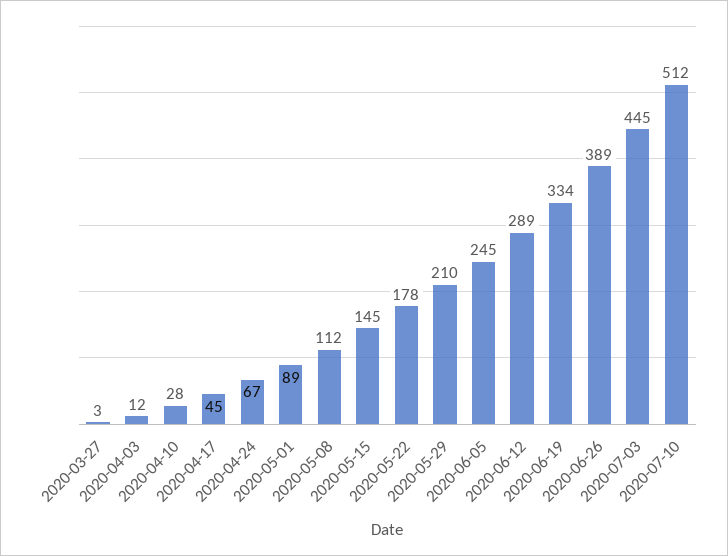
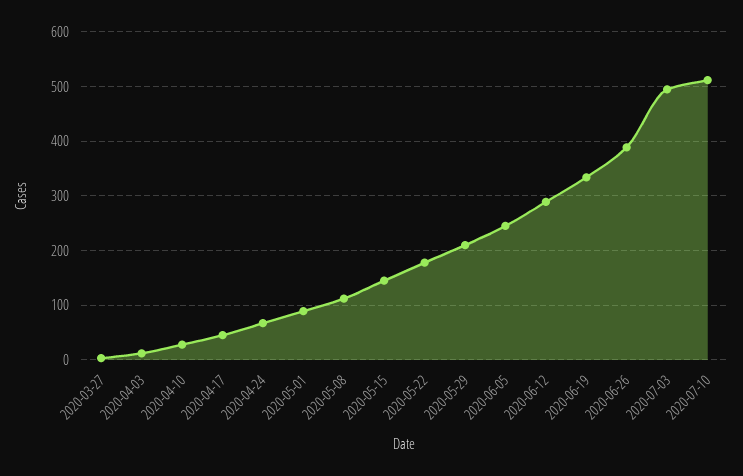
2020-07-03: 445 -> 500

